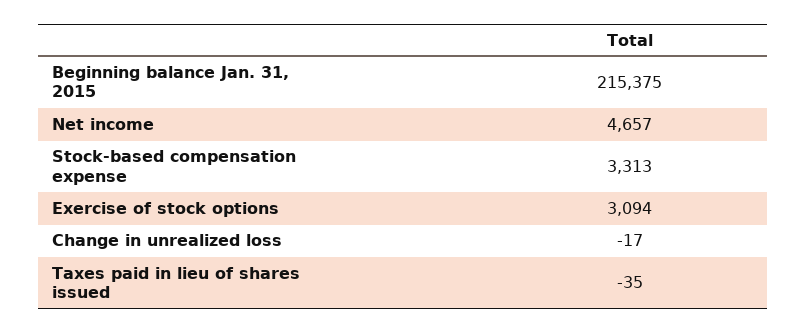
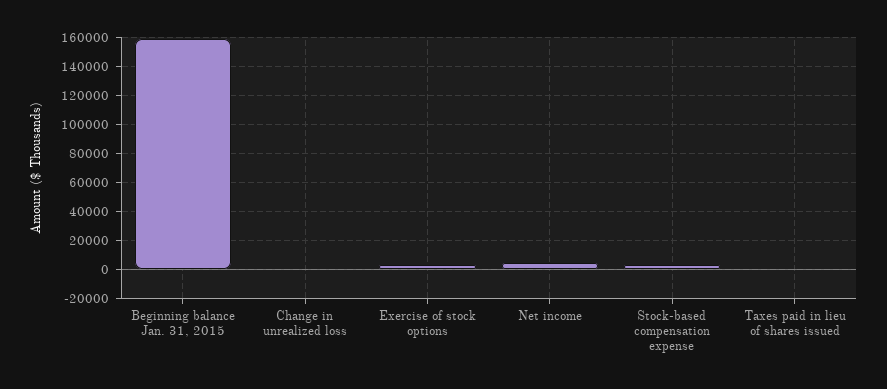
Beginning balance Jan. 31, 2015: 215375 -> 160000

